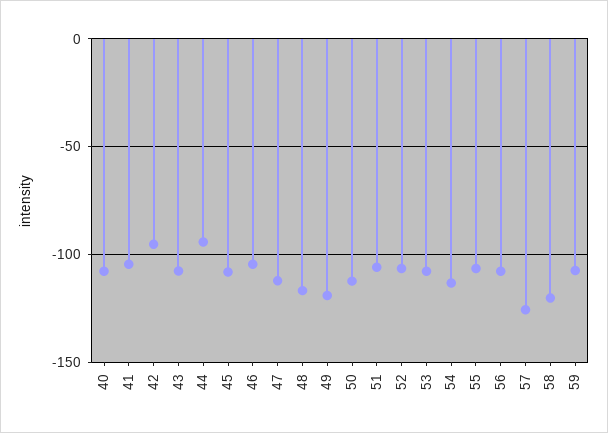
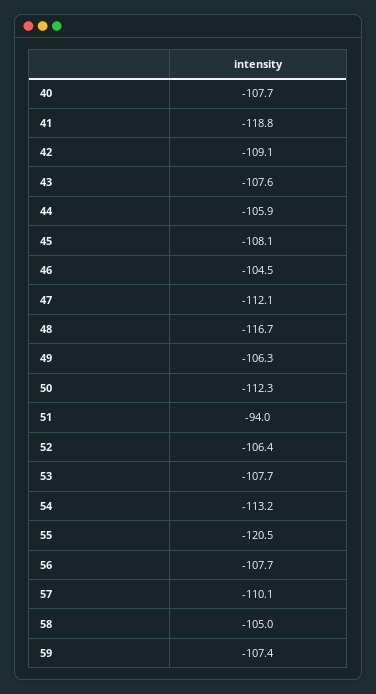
41: -105 -> -118.8
42: -95 -> -109.1
44: -95 -> -105.9
49: -120 -> -106.3
51: -105 -> -94
55: -105 -> -120.5
57: -125 -> -110.1
58: -120 -> -105

